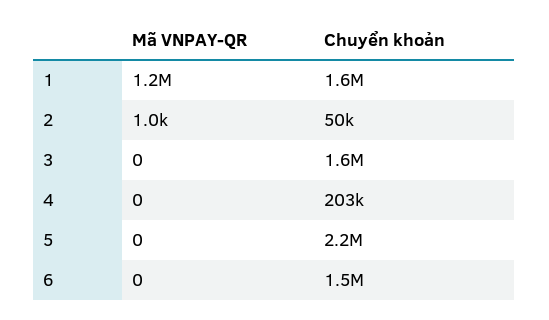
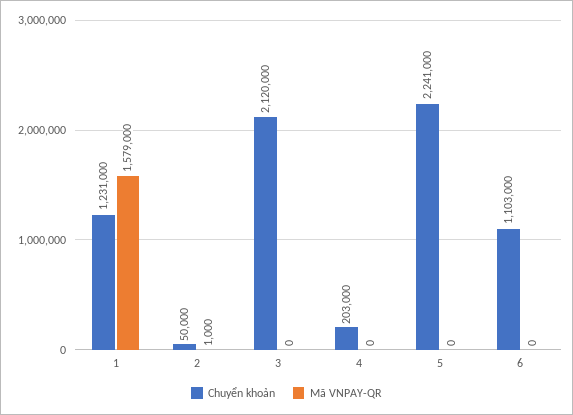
Mã VNPAY-QR, 1: 1200000 -> 1579000
Chuyển khoản, 1: 1600000 -> 1231000
Chuyển khoản, 3: 1600000 -> 2120000
Chuyển khoản, 6: 1500000 -> 1103000

